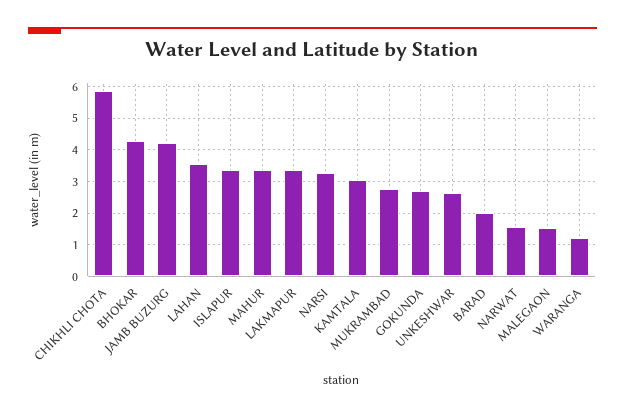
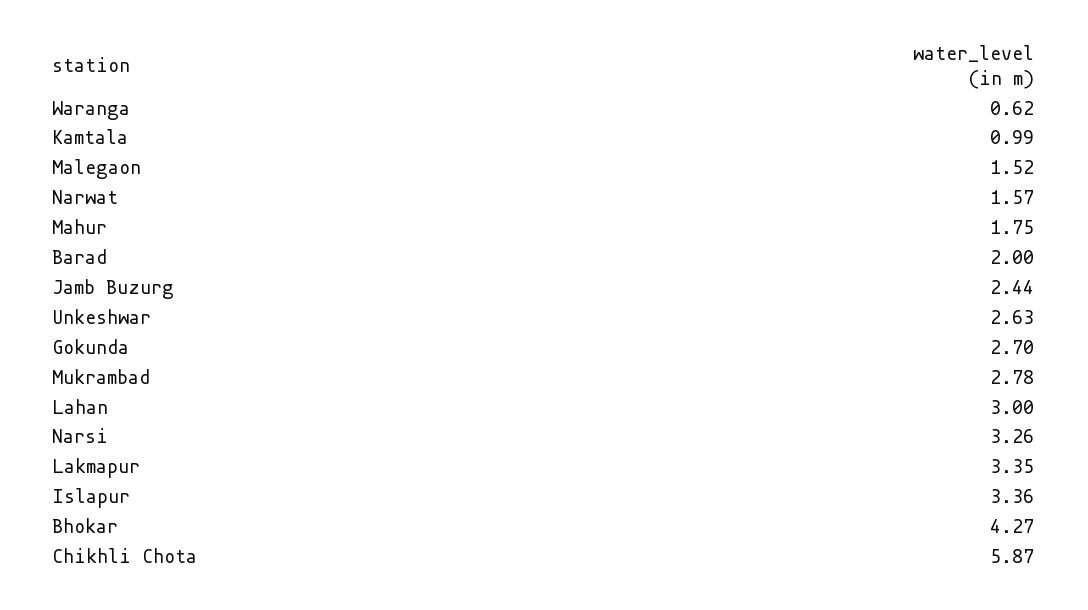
JAMB BUZURG: 4.2 -> 2.44
LAHAN: 3.6 -> 3
MAHUR: 3.4 -> 1.75
KAMTALA: 3 -> 0.99
WARANGA: 1.2 -> 0.62

